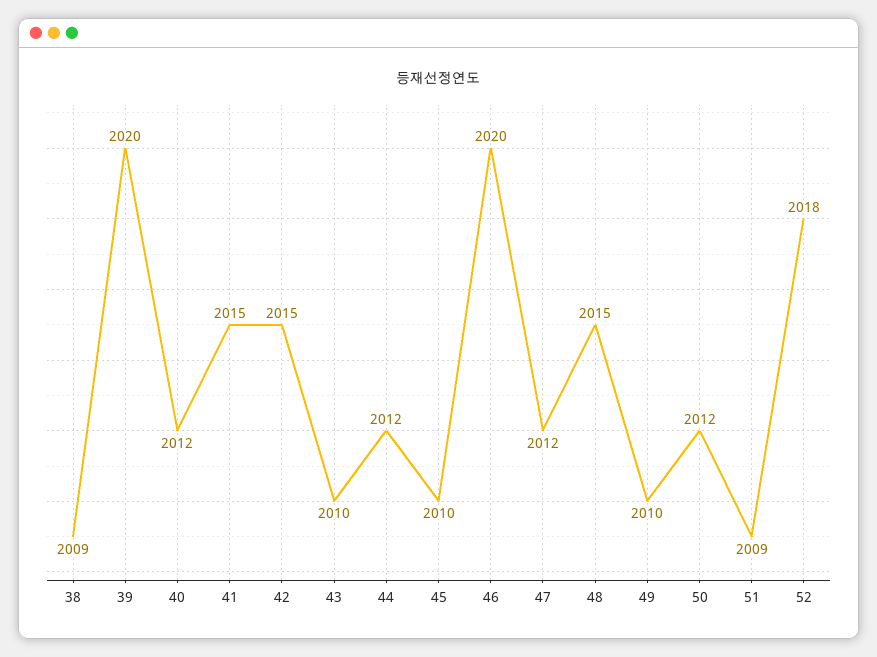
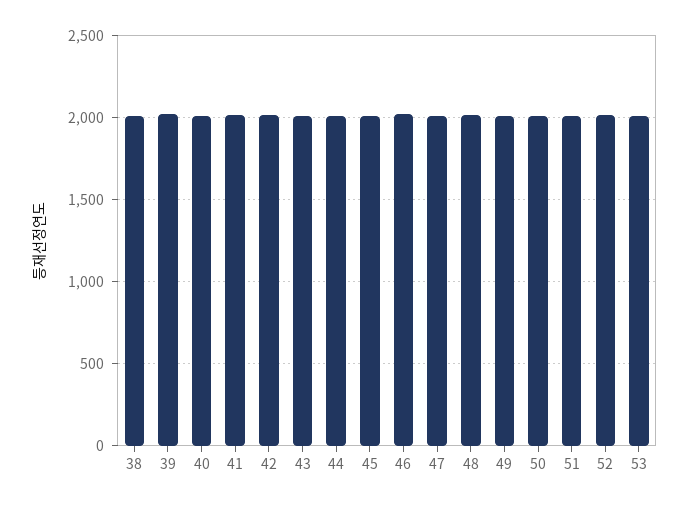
53: none -> 2000

